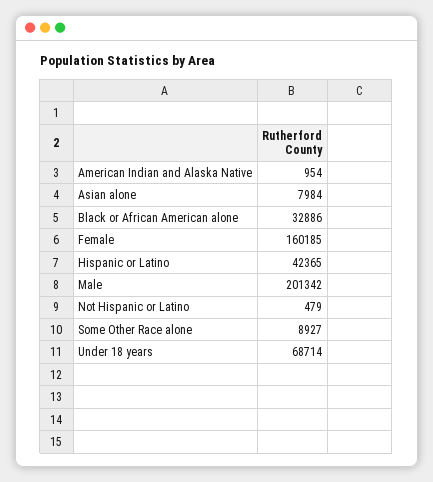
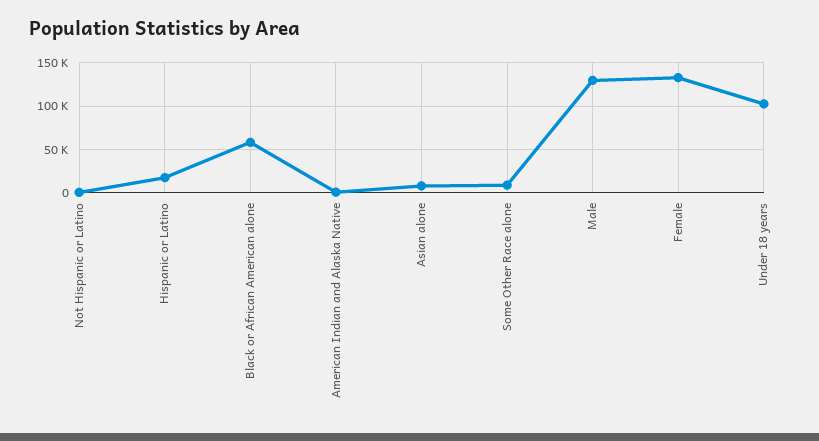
Black or African American alone: 32886 -> 60000
Female: 160185 -> 130000
Hispanic or Latino: 42365 -> 20000
Male: 201342 -> 130000
Under 18 years: 68714 -> 100000

